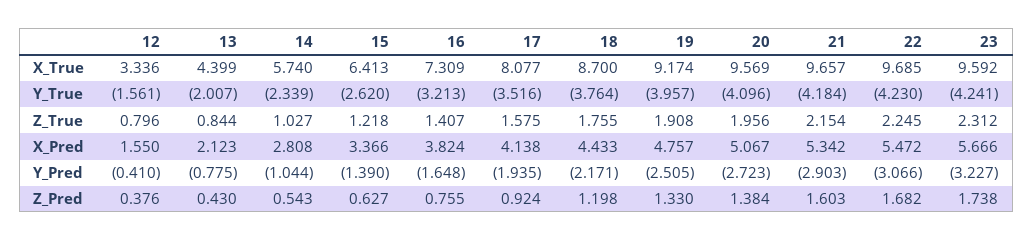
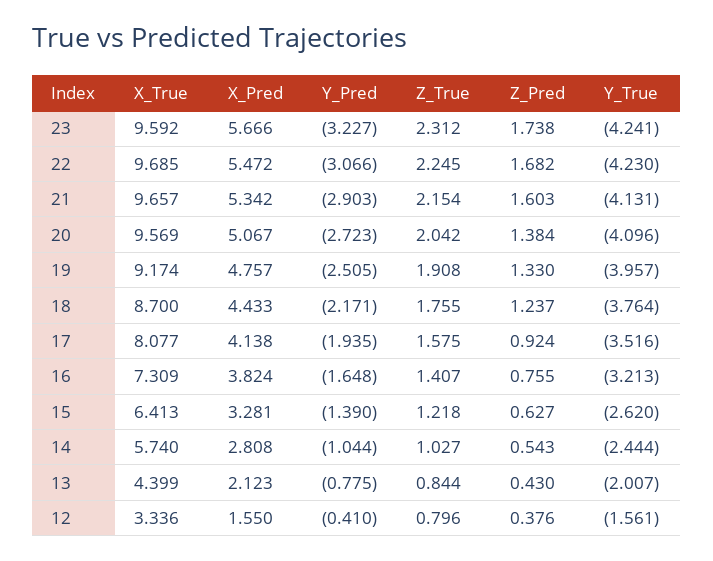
14, Y_True: -2.339 -> -2.444
21, Y_True: -4.184 -> -4.131
20, Z_True: 1.956 -> 2.042
15, X_Pred: 3.366 -> 3.281
18, Z_Pred: 1.198 -> 1.237

